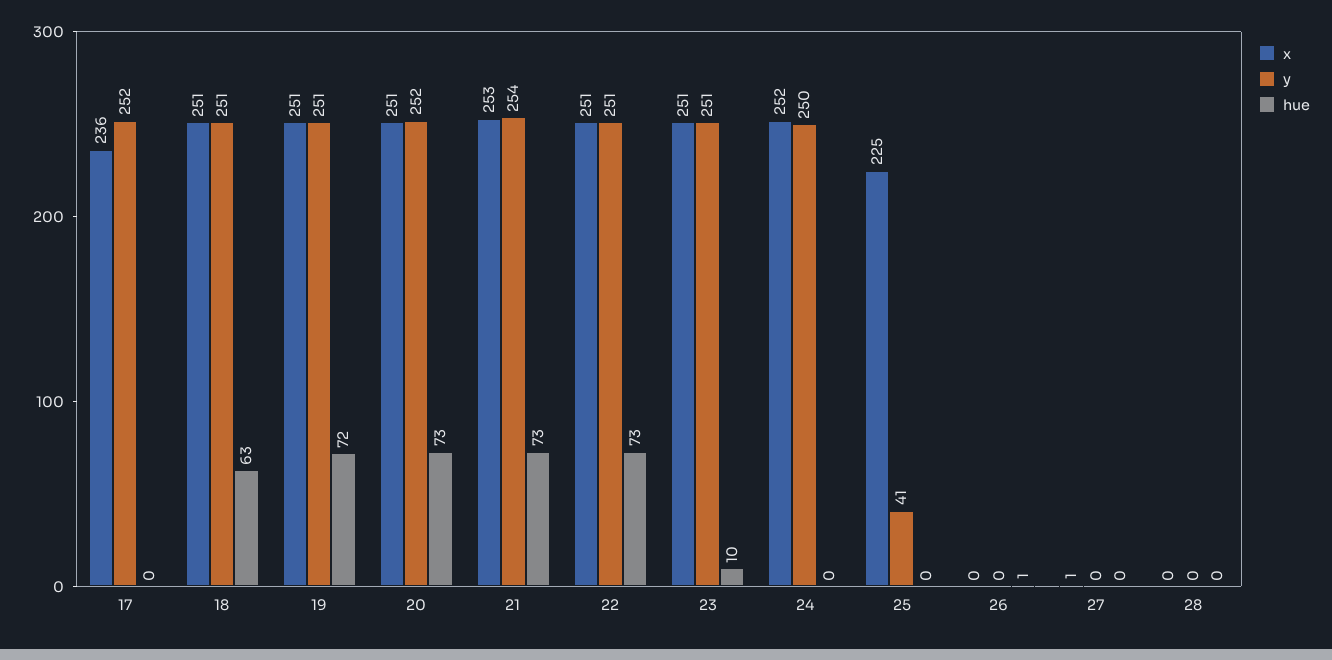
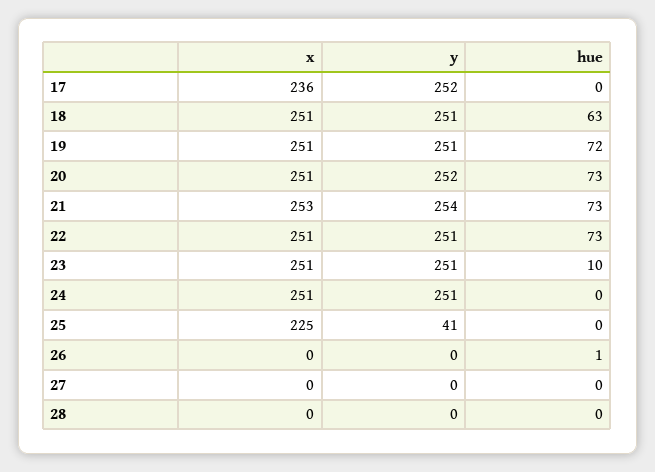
x, 24: 252 -> 251
y, 24: 250 -> 251
x, 27: 1 -> 0

